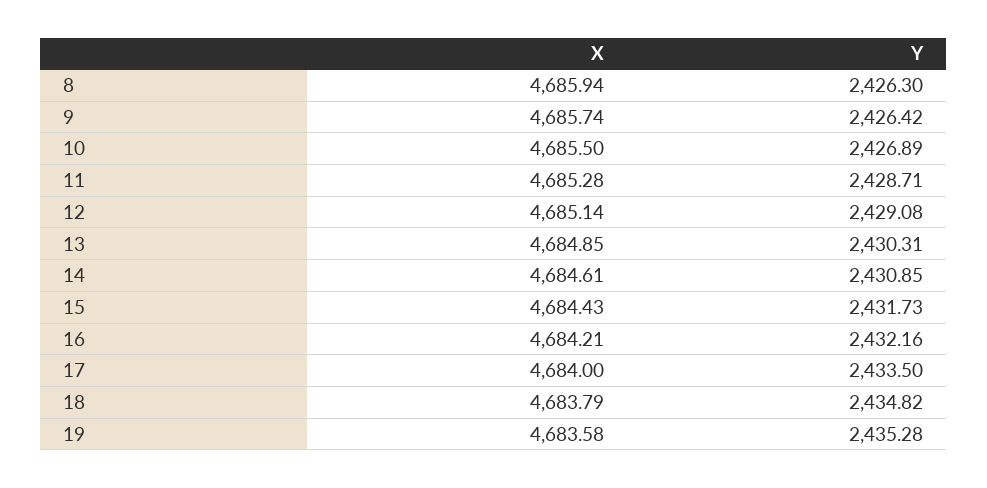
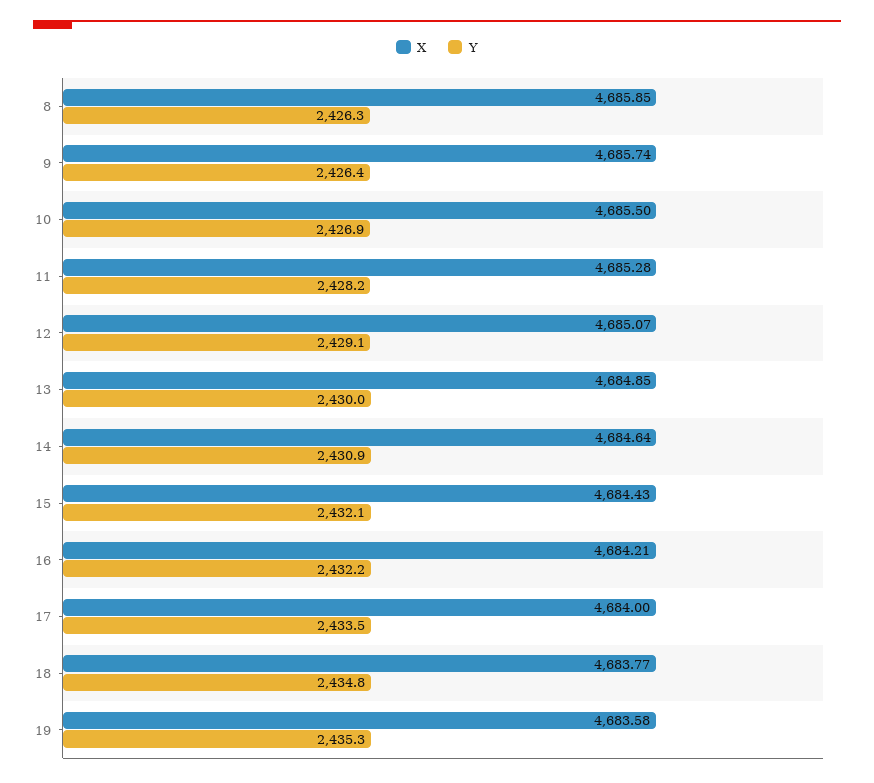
X, 8: 4685.94 -> 4685.85
Y, 11: 2428.71 -> 2428.2
X, 12: 4685.14 -> 4685.07
Y, 13: 2430.31 -> 2430
X, 14: 4684.61 -> 4684.64
Y, 15: 2431.73 -> 2432.1
X, 18: 4683.79 -> 4683.77

